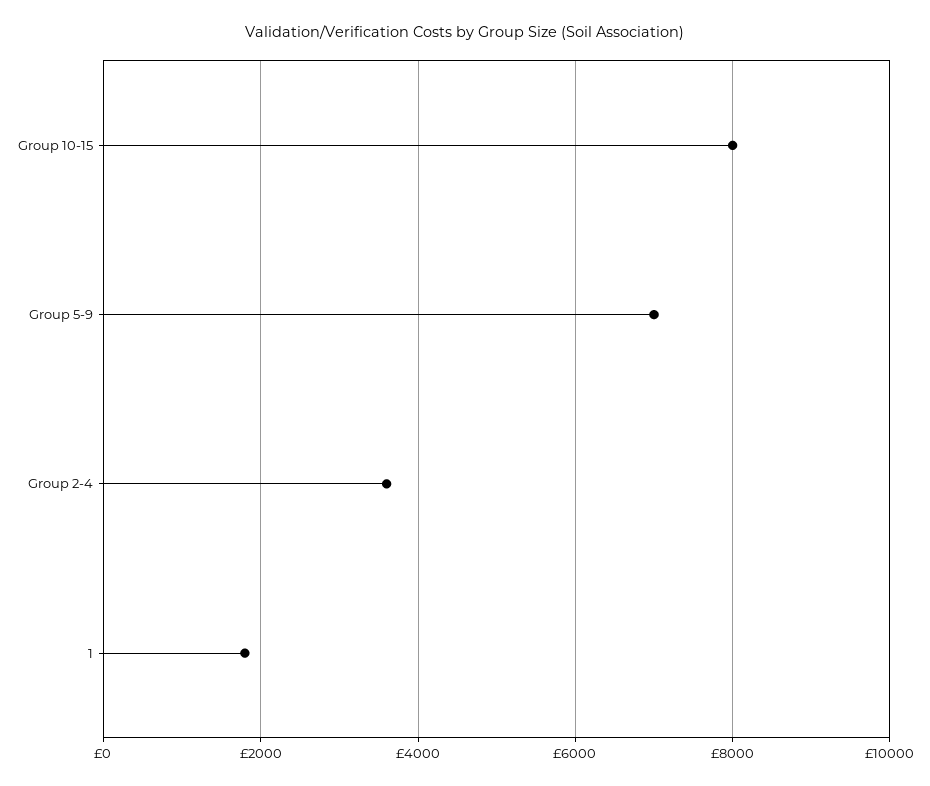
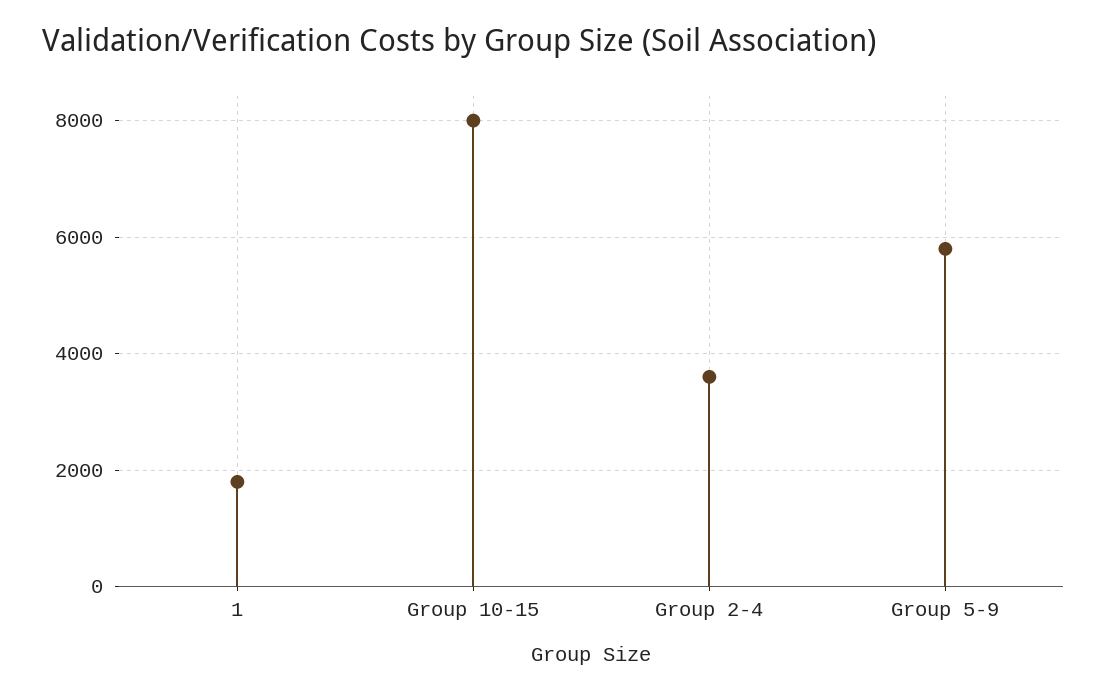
Group 5-9: 7000 -> 5800

